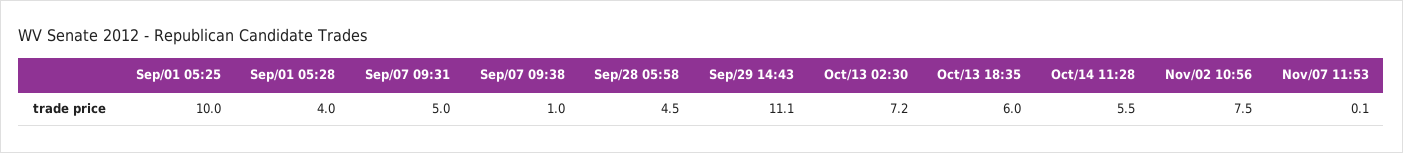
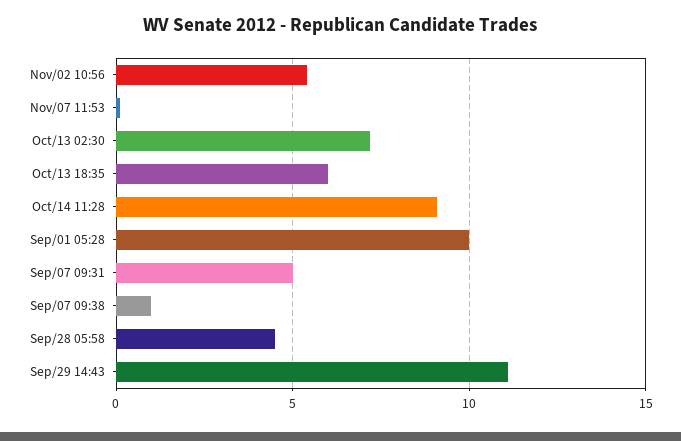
Sep/01 05:25: 10 -> none
Sep/01 05:28: 4 -> 10
Oct/14 11:28: 5.5 -> 9
Nov/02 10:56: 7.5 -> 5.5

